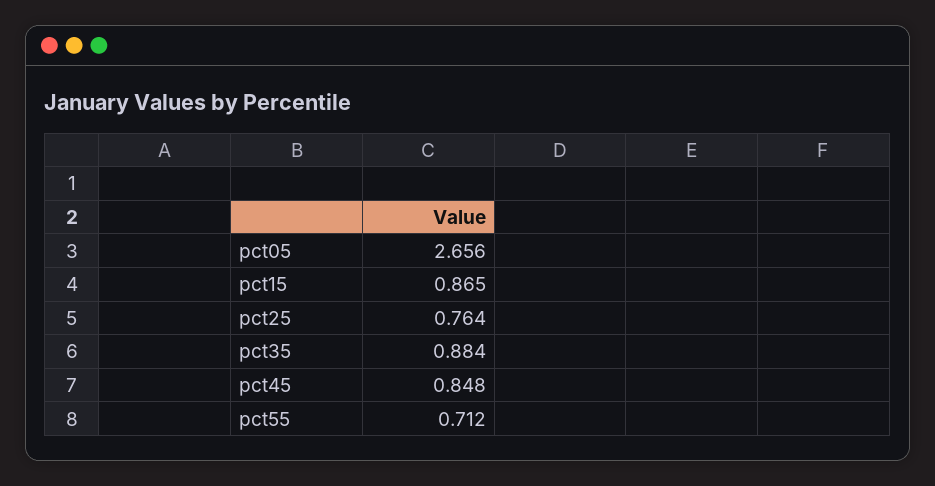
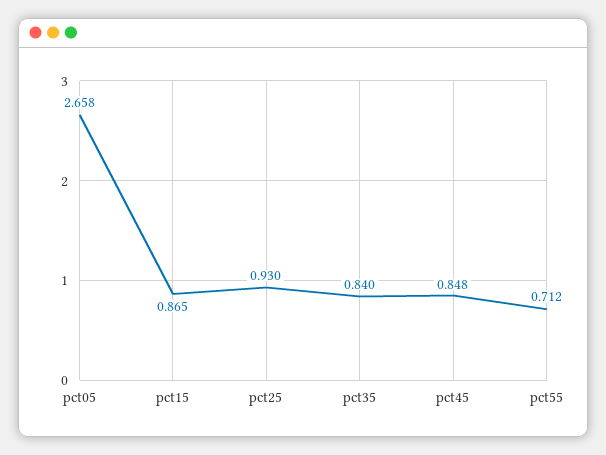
pct05: 2.656 -> 2.658
pct25: 0.764 -> 0.93
pct35: 0.884 -> 0.84

